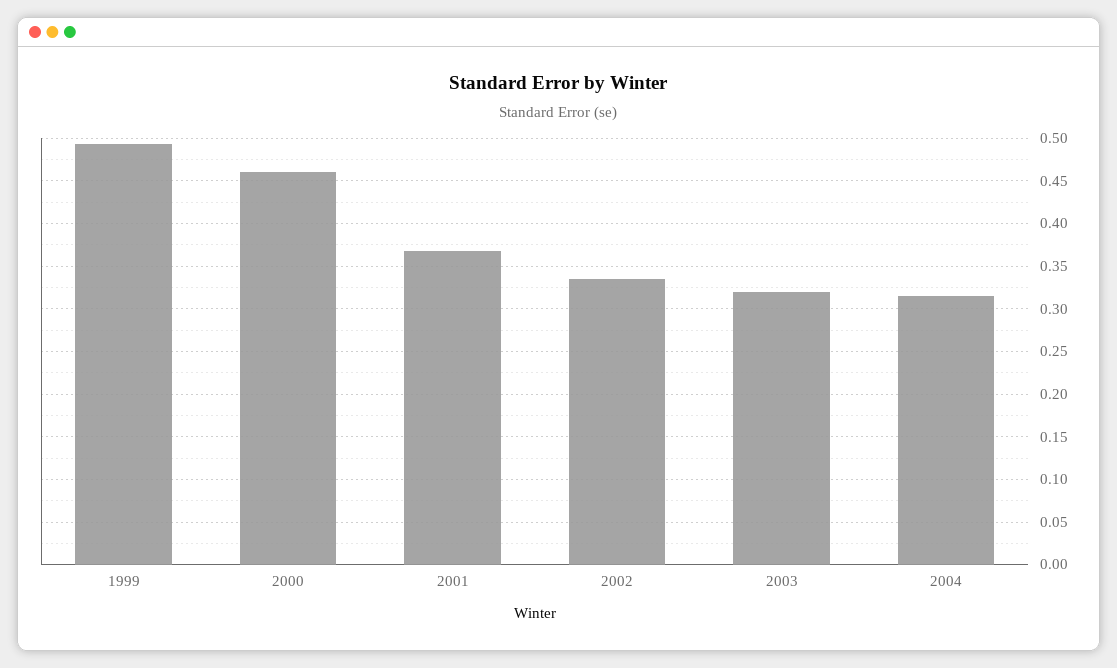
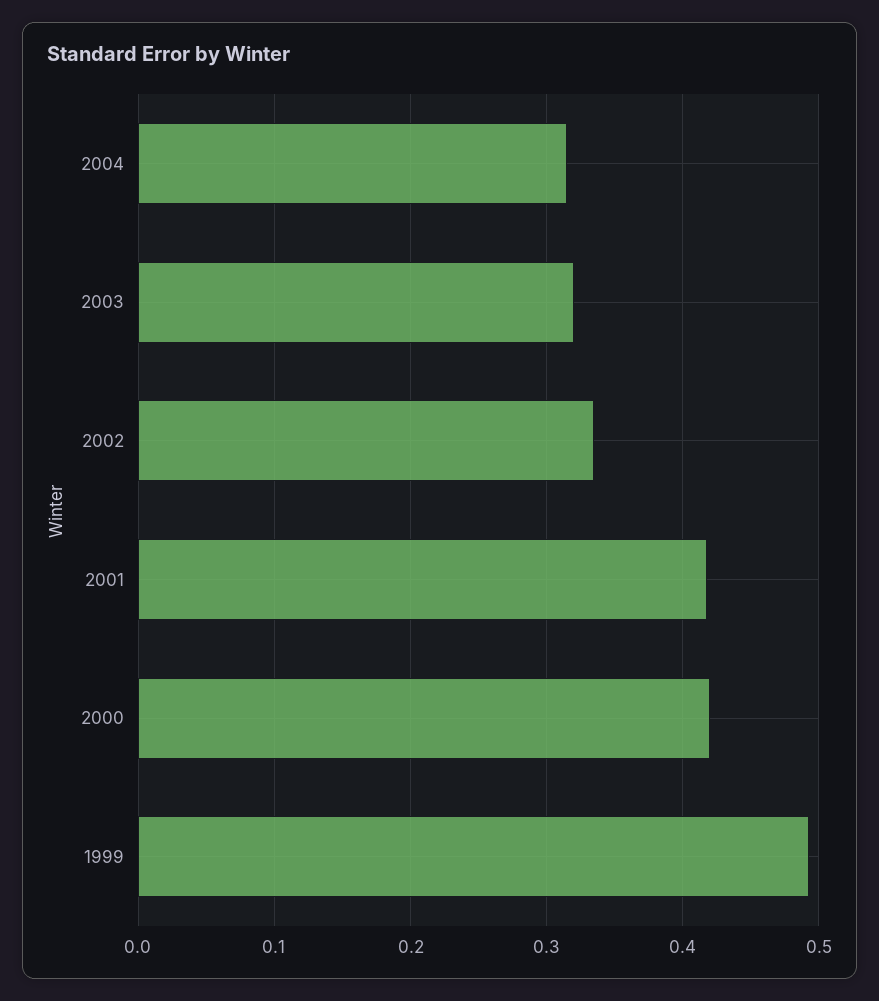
2000: 0.46 -> 0.42
2001: 0.37 -> 0.42

